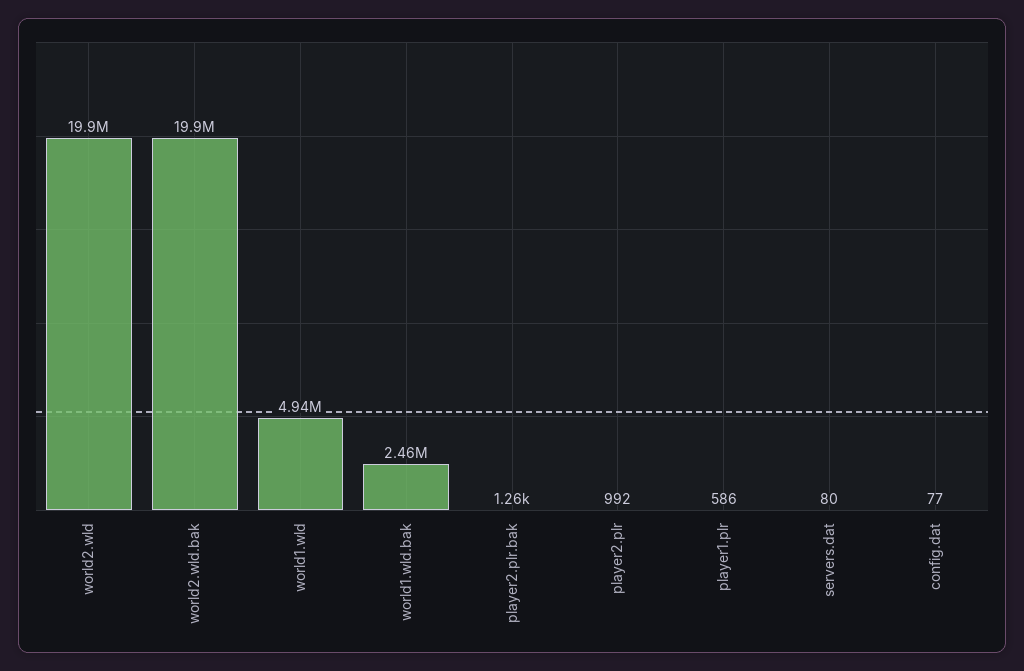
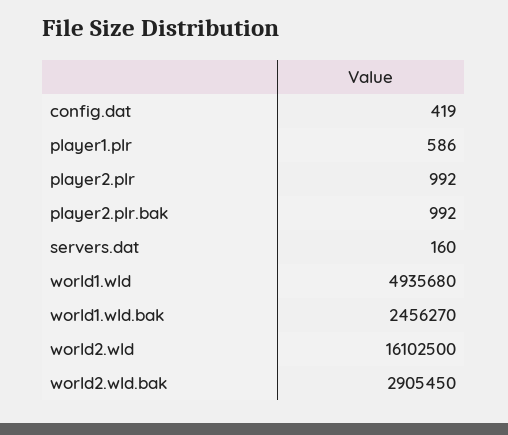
world2.wld: 19900000 -> 16102500
world2.wld.bak: 19900000 -> 2905450
player2.plr.bak: 1260 -> 992
servers.dat: 80 -> 160
config.dat: 77 -> 419

